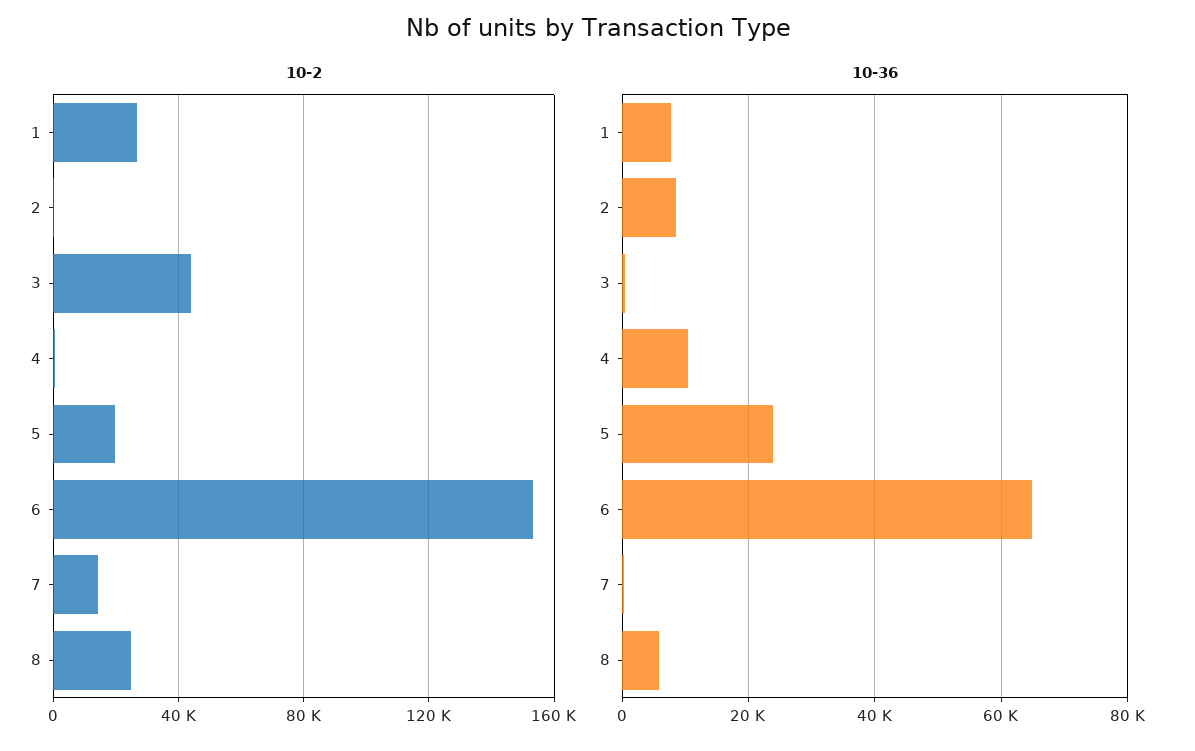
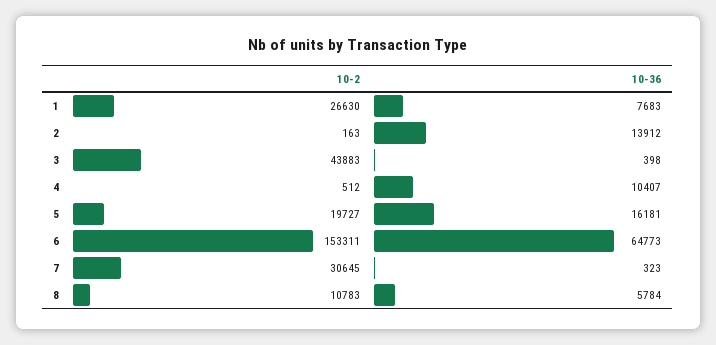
10-2, 7: 15000 -> 30645
10-2, 8: 25000 -> 10783
10-36, 2: 8000 -> 13912
10-36, 5: 24000 -> 16181

